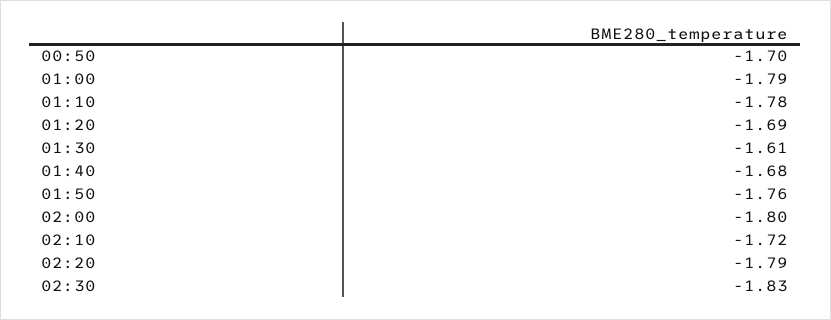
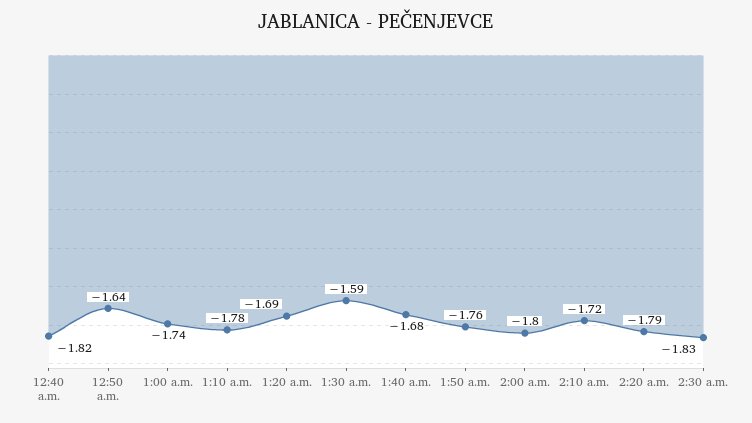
00:50: -1.7 -> -1.64
01:00: -1.79 -> -1.74
01:30: -1.61 -> -1.59
12:40 a.m.: none -> -1.82

